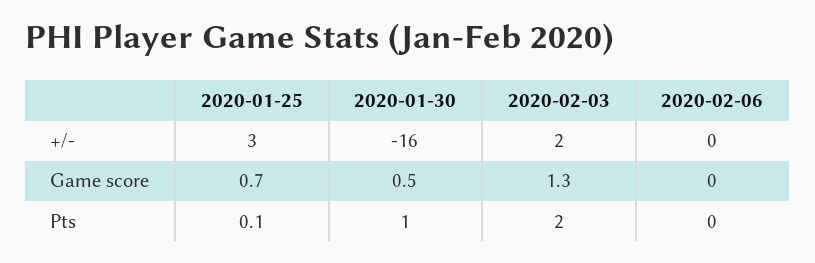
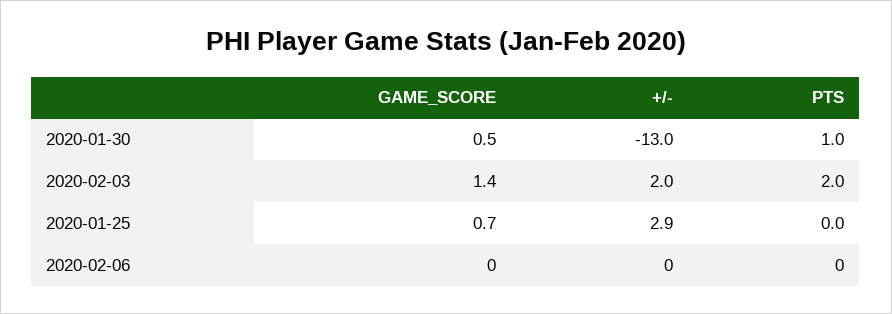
2020-01-25, +/-: 3 -> 2.9
2020-01-30, +/-: -16 -> -13
2020-02-03, Game score: 1.3 -> 1.4
2020-01-25, Pts: 0.1 -> 0

